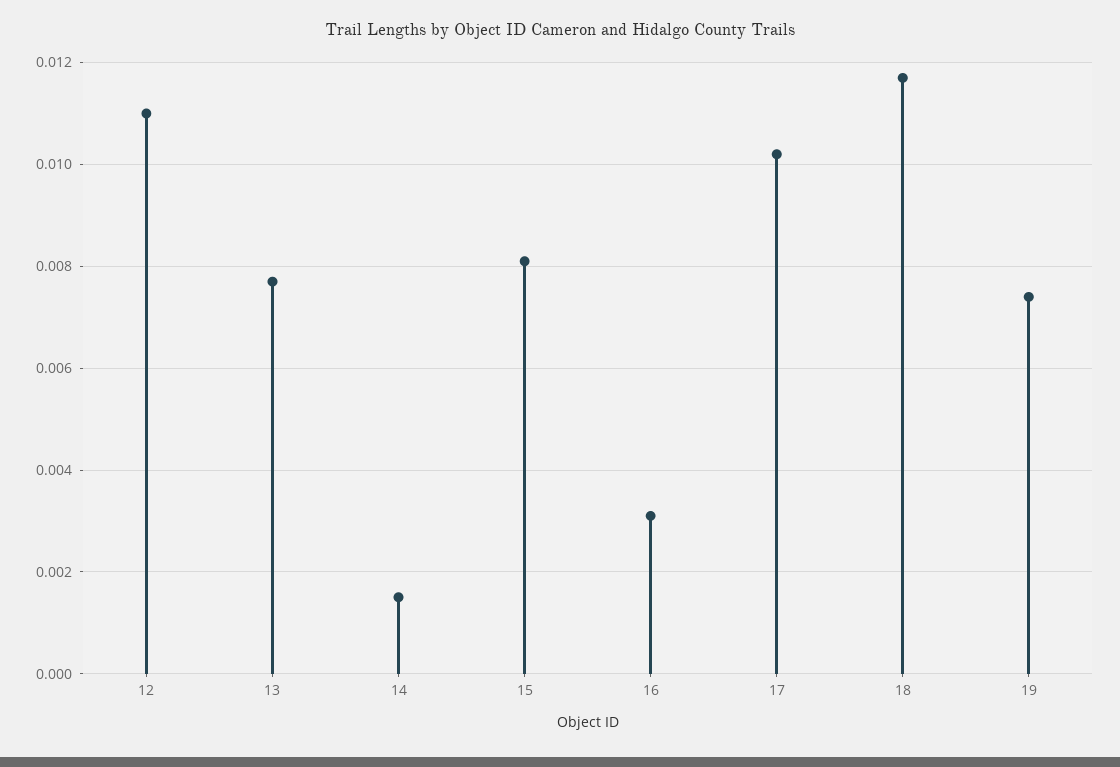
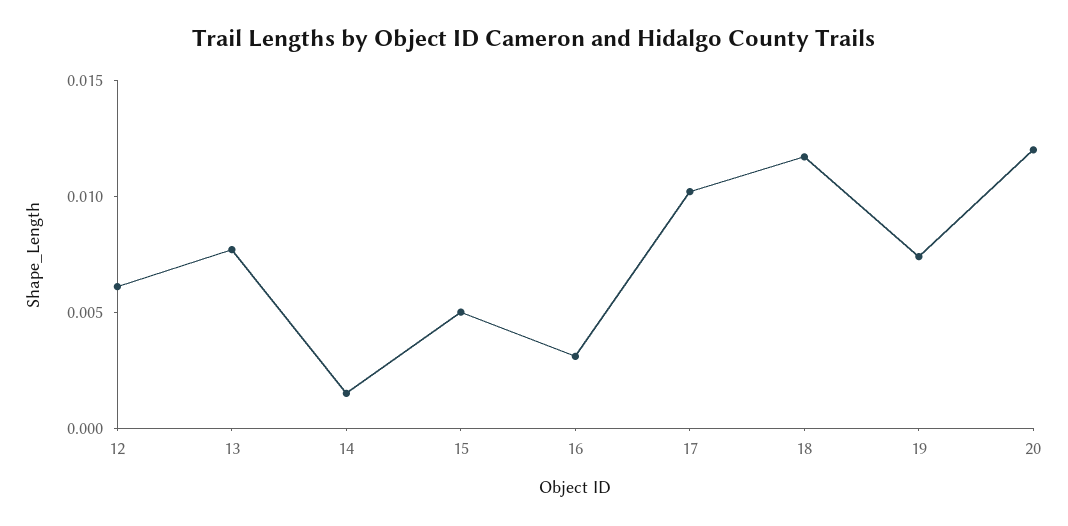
12: 0.011 -> 0.006
15: 0.008 -> 0.005
20: none -> 0.012

